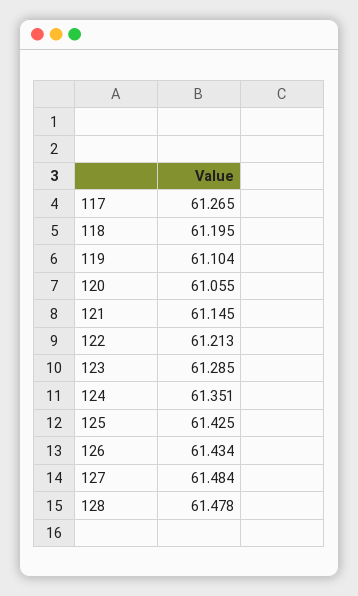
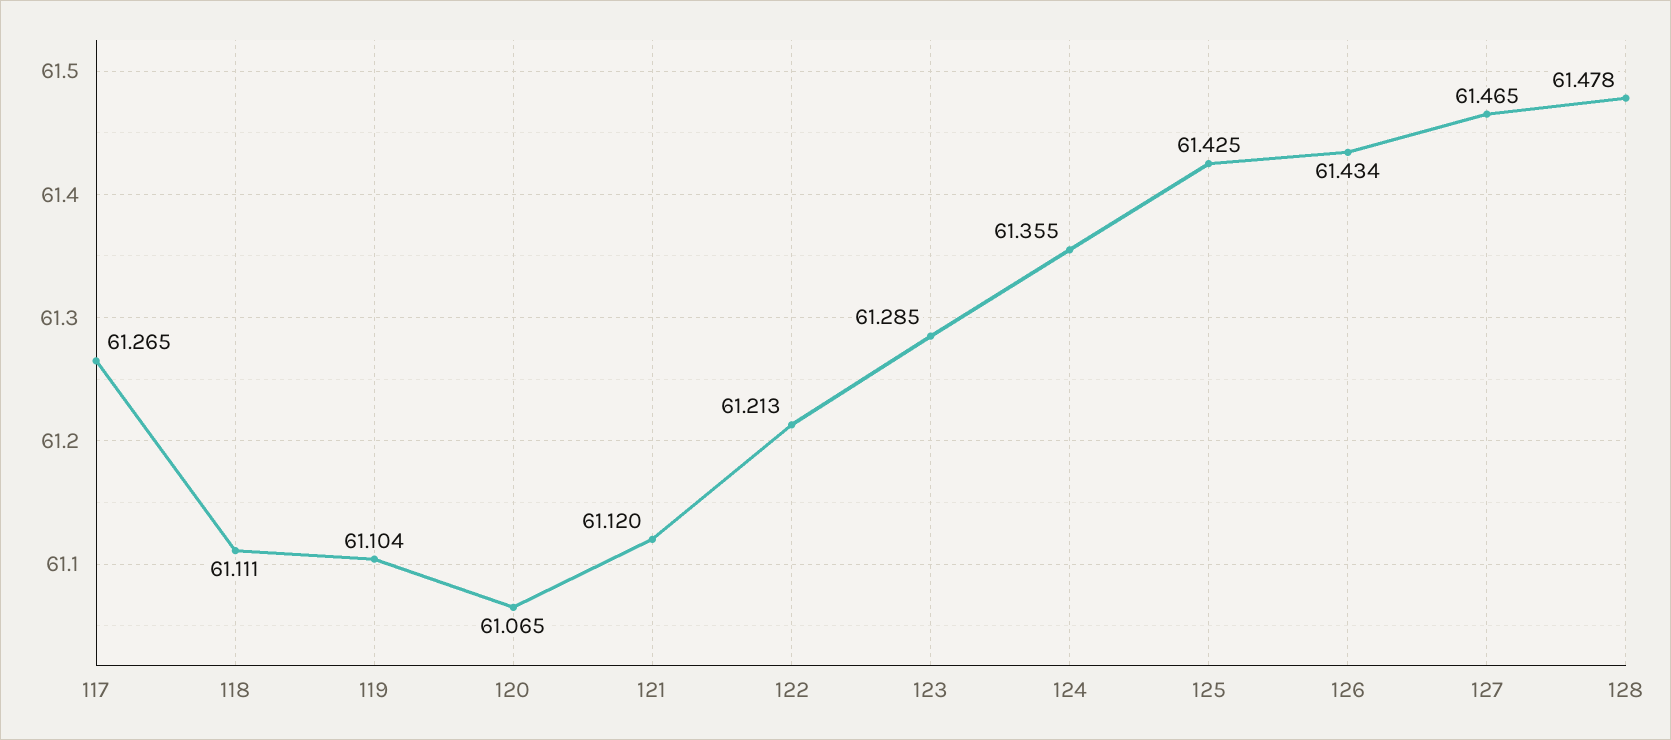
118: 61.195 -> 61.111
120: 61.055 -> 61.065
121: 61.145 -> 61.12
124: 61.351 -> 61.355
127: 61.484 -> 61.465

